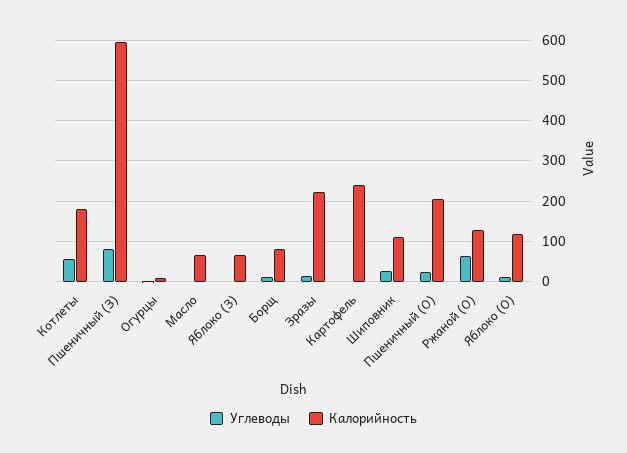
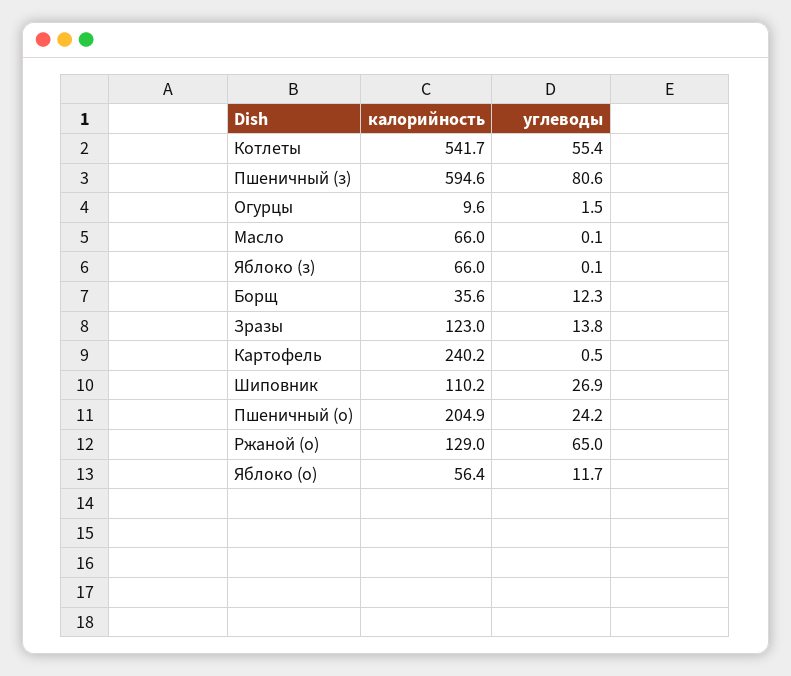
Калорийность, Котлеты: 180 -> 541.7
Калорийность, Борщ: 80 -> 35.6
Калорийность, Зразы: 220 -> 123
Калорийность, Яблоко (О): 120 -> 56.4

